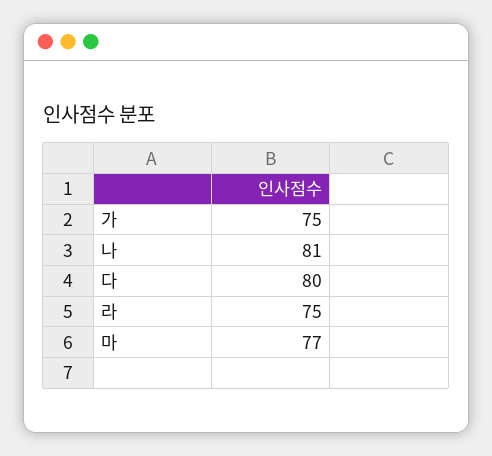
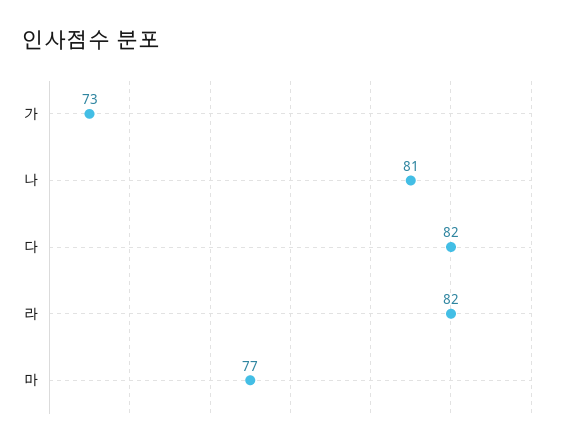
가: 75 -> 73
다: 80 -> 82
라: 75 -> 82

